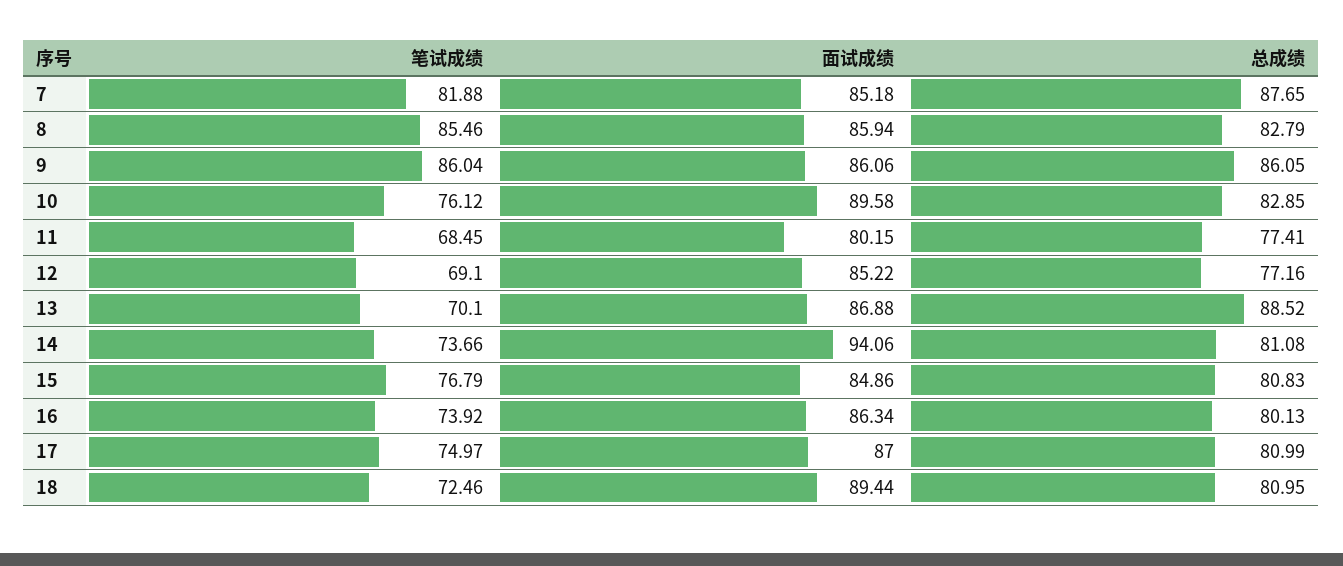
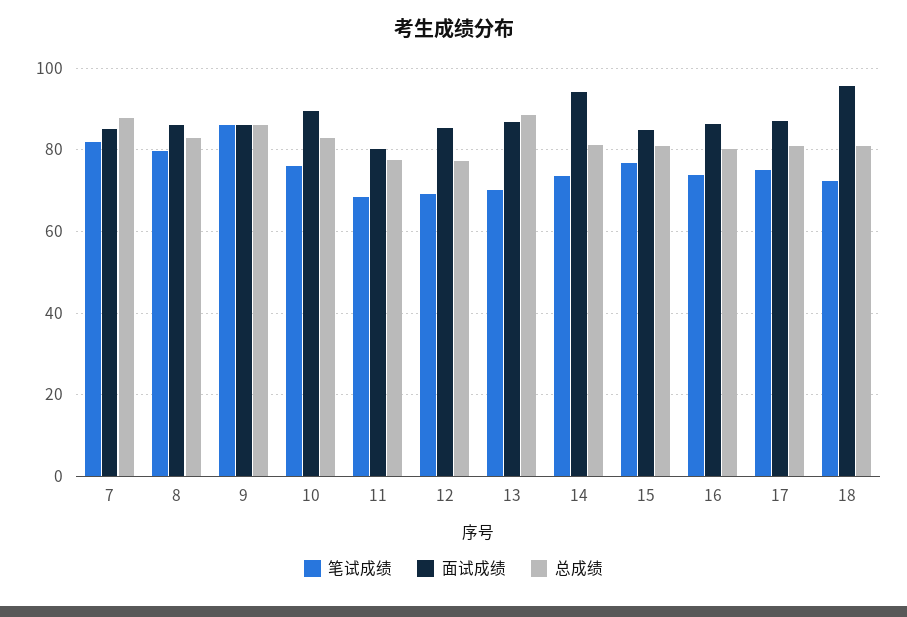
笔试成绩, 8: 85.46 -> 80
面试成绩, 18: 89.44 -> 96

